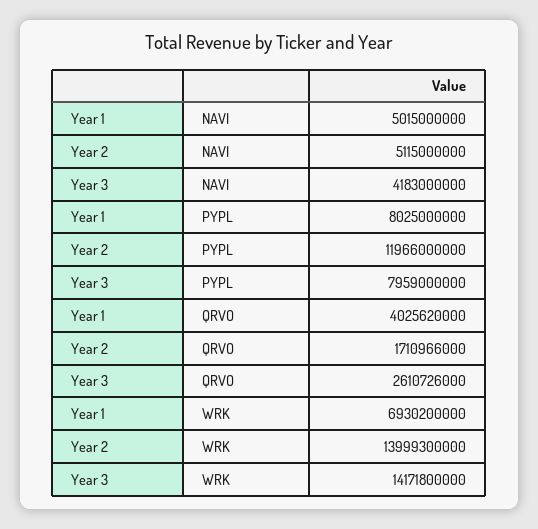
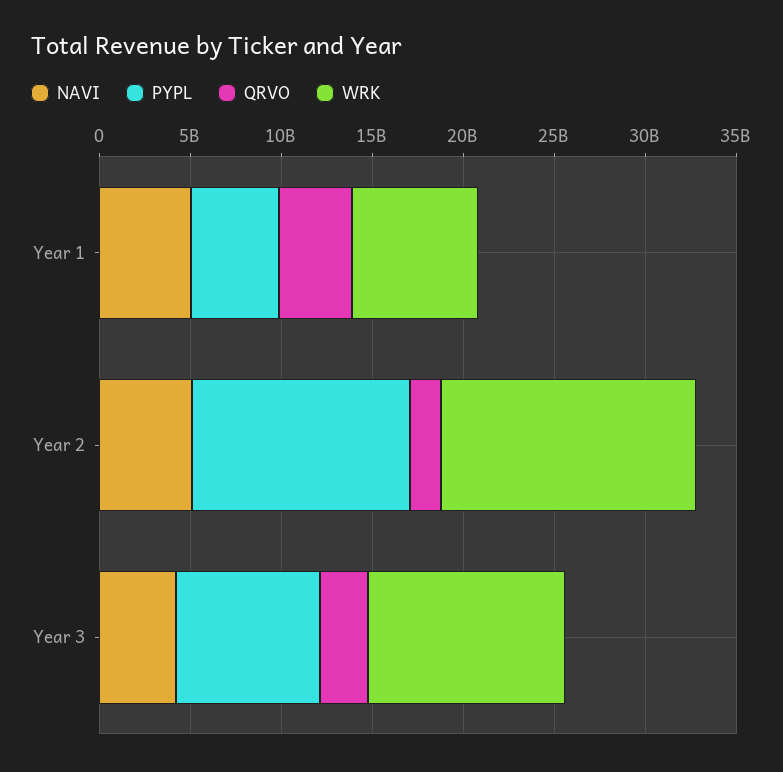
PYPL, Year 1: 8025000000 -> 5000000000
WRK, Year 3: 14171800000 -> 11000000000

